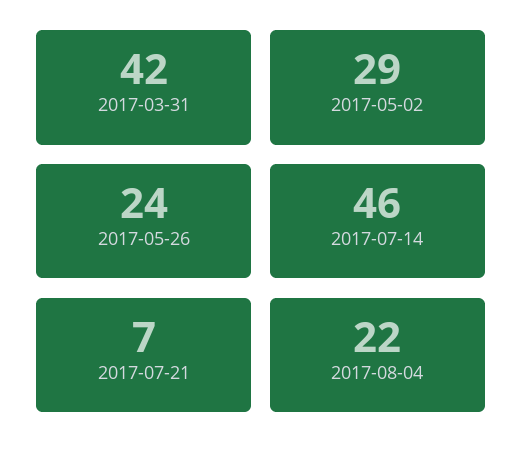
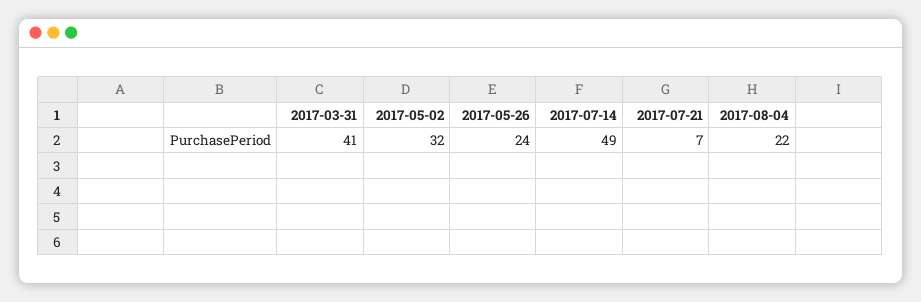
2017-03-31: 42 -> 41
2017-05-02: 29 -> 32
2017-07-14: 46 -> 49

